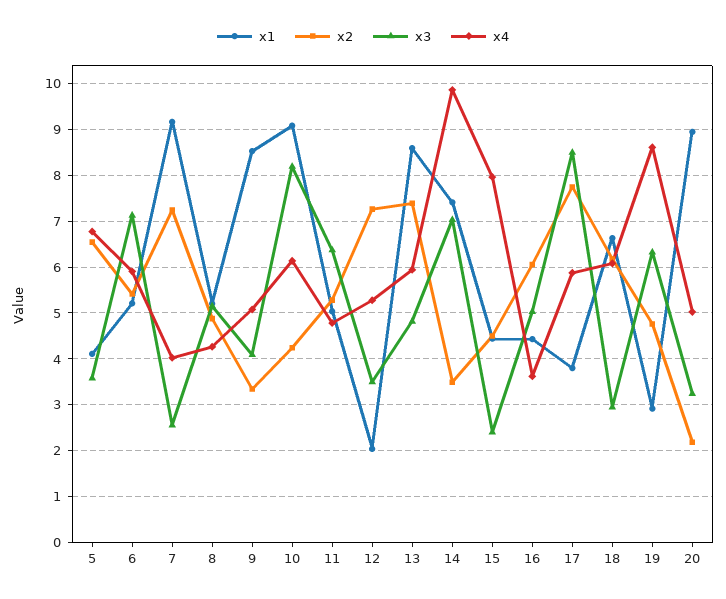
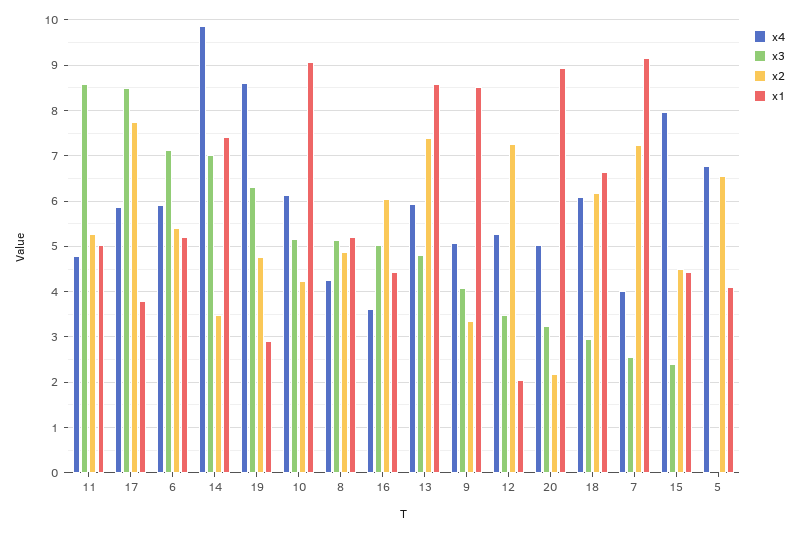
x3, 5: 3.6 -> 0
x3, 10: 8.2 -> 5.2
x3, 11: 6.4 -> 8.6

